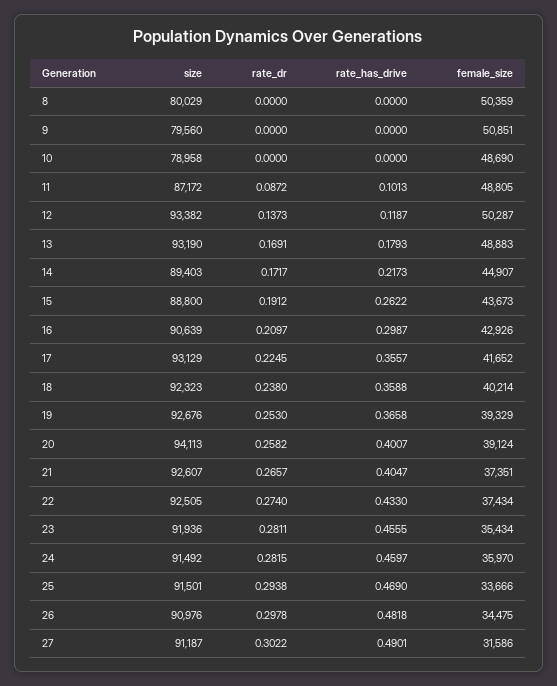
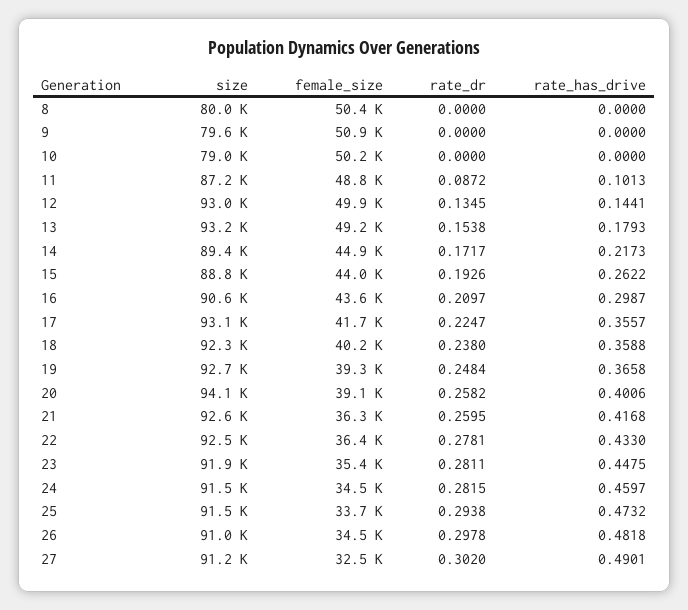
female_size, 10: 48690 -> 50200
size, 12: 93382 -> 93000
rate_dr, 12: 0.1373 -> 0.1345
rate_has_drive, 12: 0.1187 -> 0.1441
female_size, 12: 50287 -> 49900
rate_dr, 13: 0.1691 -> 0.1538
female_size, 13: 48883 -> 49200
rate_dr, 15: 0.1912 -> 0.1926
female_size, 15: 43673 -> 44000
female_size, 16: 42926 -> 43600
rate_dr, 17: 0.2245 -> 0.2247
rate_dr, 19: 0.253 -> 0.2484
rate_has_drive, 20: 0.4007 -> 0.4006
rate_dr, 21: 0.2657 -> 0.2595
rate_has_drive, 21: 0.4047 -> 0.4168
female_size, 21: 37351 -> 36300
rate_dr, 22: 0.274 -> 0.2781
female_size, 22: 37434 -> 36400
rate_has_drive, 23: 0.4555 -> 0.4475
female_size, 24: 35970 -> 34500
rate_has_drive, 25: 0.469 -> 0.4732
rate_dr, 27: 0.3022 -> 0.302
female_size, 27: 31586 -> 32500

